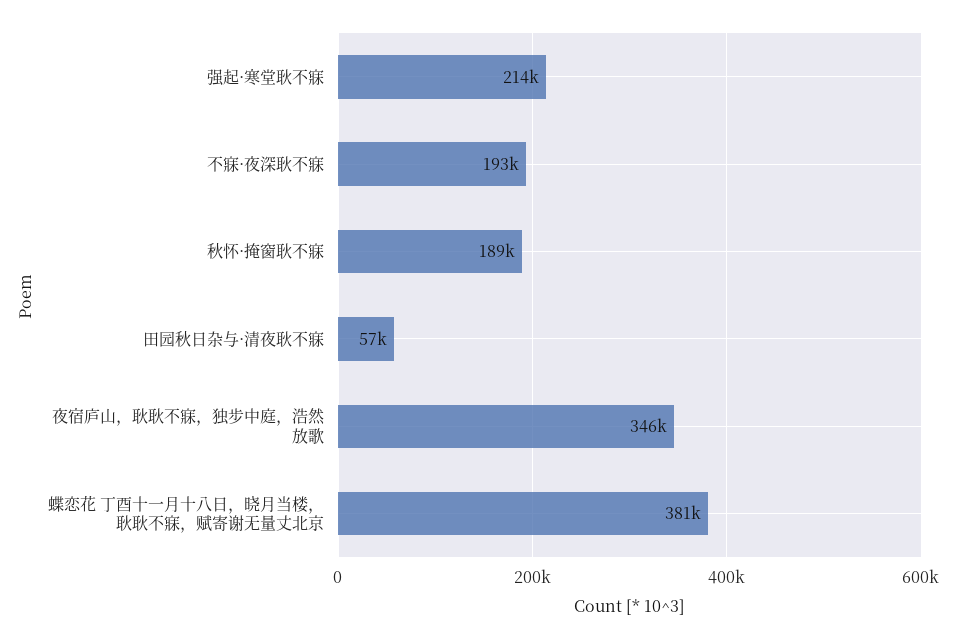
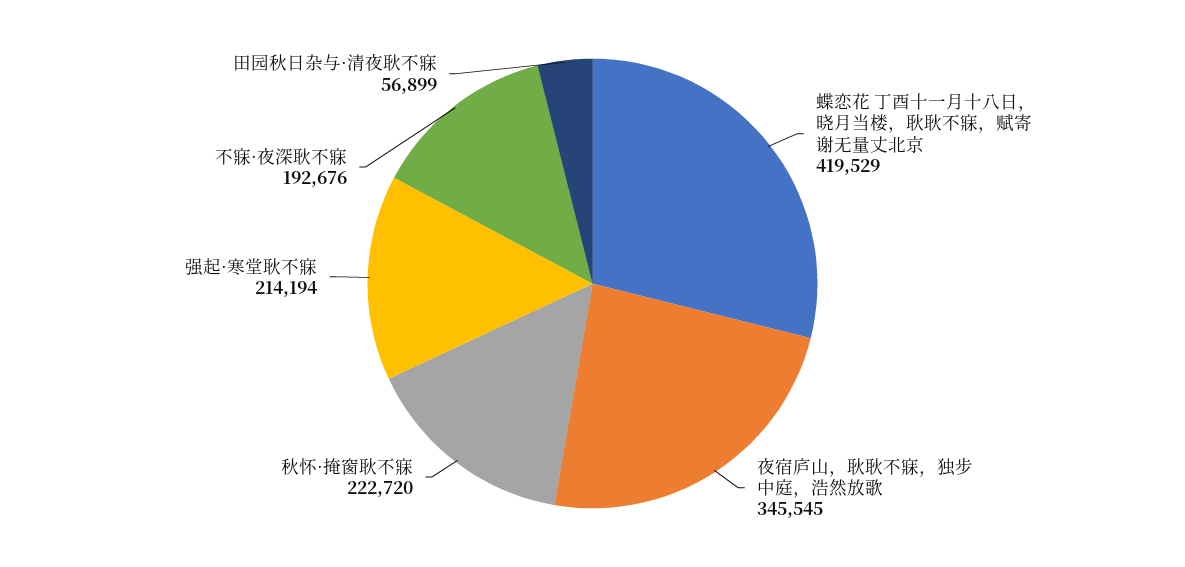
秋怀·掩窗耿不寐: 189000 -> 222720
蝶恋花 丁酉十一月十八日，晓月当楼，耿耿不寐，赋寄谢无量丈北京: 381000 -> 419529

